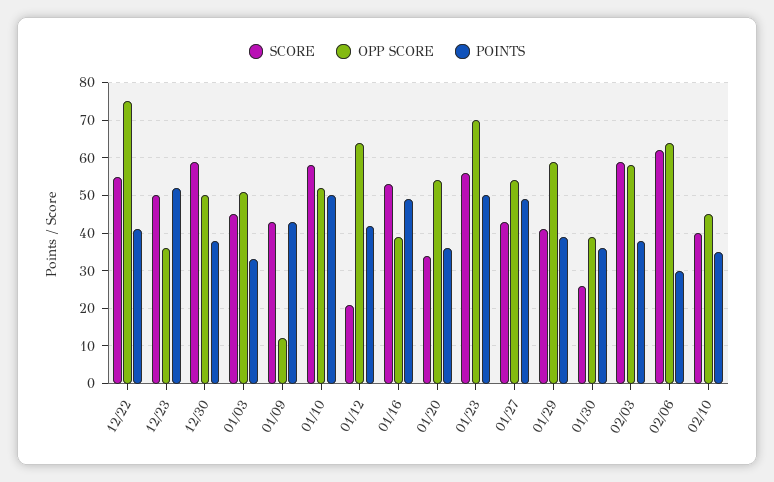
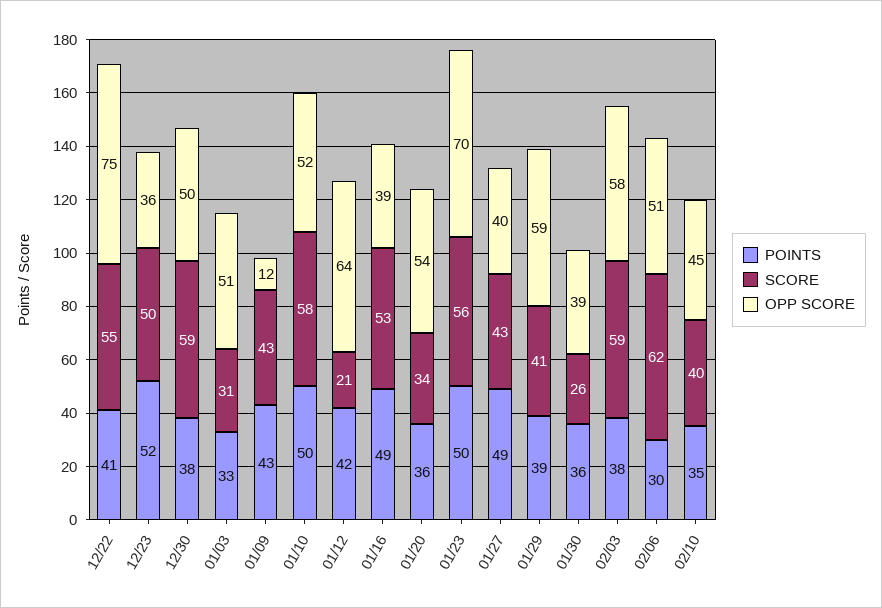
SCORE, 01/03: 45 -> 31
OPP SCORE, 01/27: 55 -> 40
OPP SCORE, 02/06: 65 -> 51

